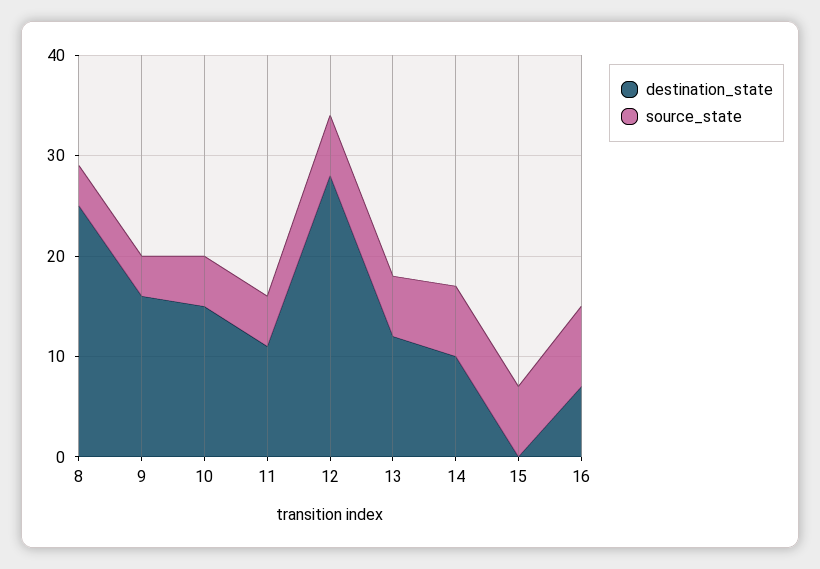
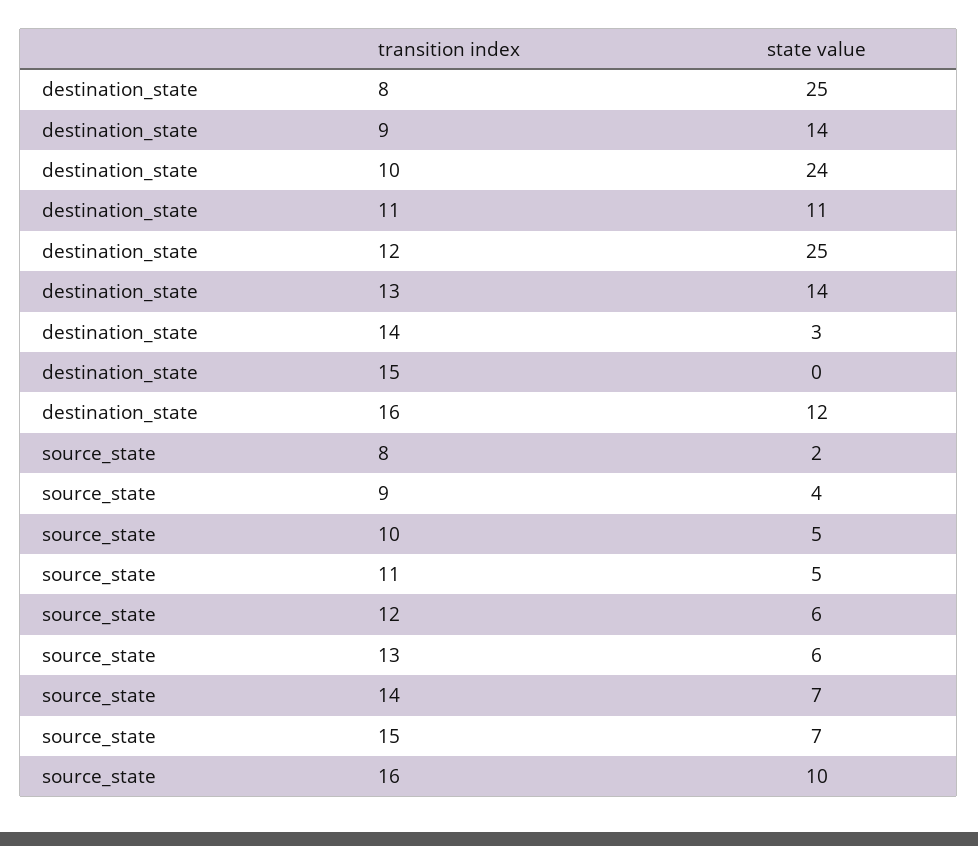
source_state, 8: 4 -> 2
destination_state, 9: 16 -> 14
destination_state, 10: 15 -> 24
destination_state, 12: 28 -> 25
destination_state, 13: 12 -> 14
destination_state, 14: 10 -> 3
destination_state, 16: 7 -> 12
source_state, 16: 8 -> 10

